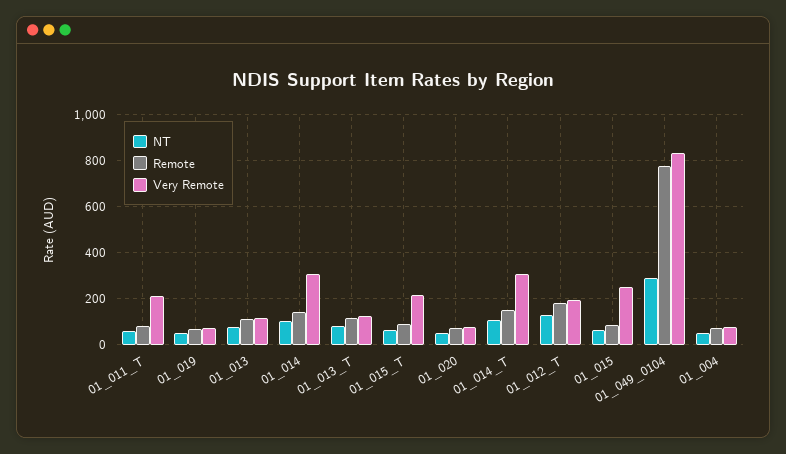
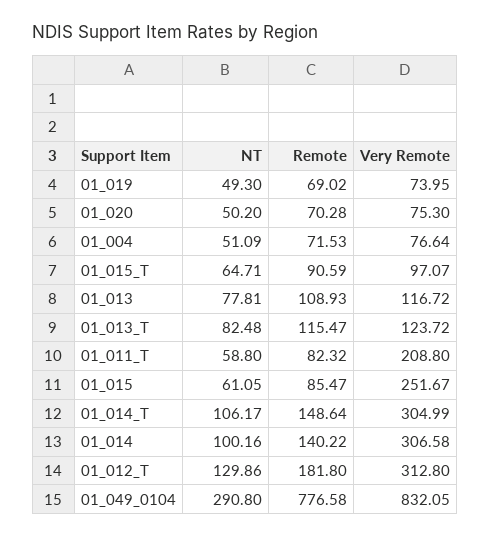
Very Remote, 01_015_T: 200 -> 97.07
Very Remote, 01_012_T: 200 -> 312.8

